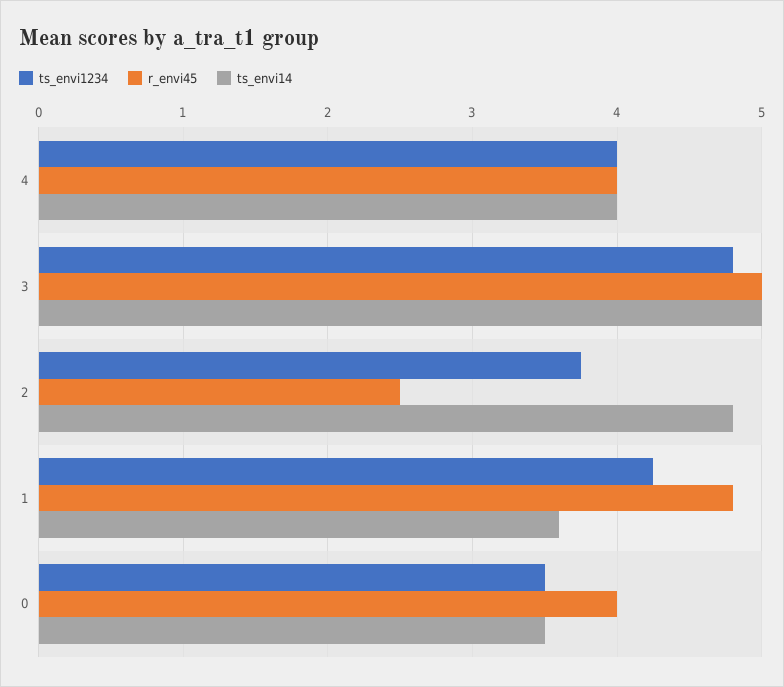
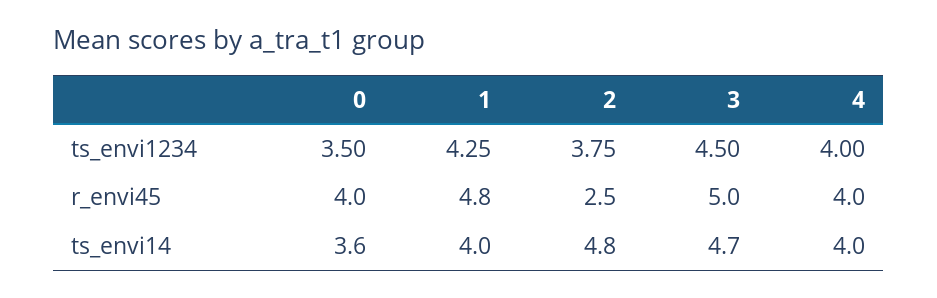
ts_envi1234, 3: 4.8 -> 4.5
ts_envi14, 3: 5 -> 4.7
ts_envi14, 1: 3.6 -> 4
ts_envi14, 0: 3.5 -> 3.6

